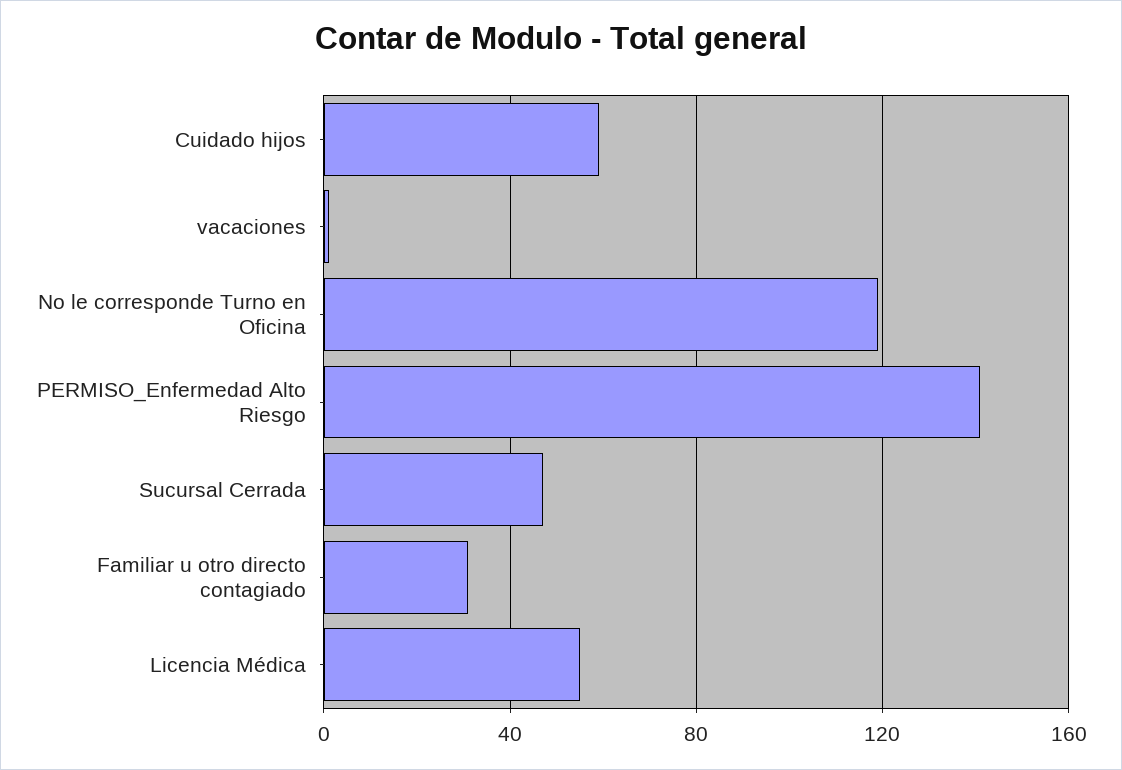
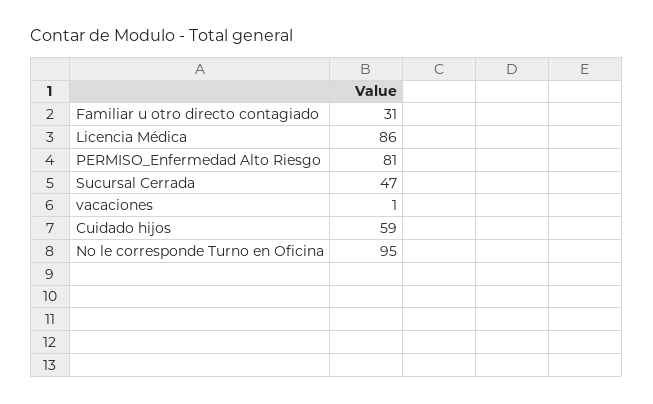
No le corresponde Turno en Oficina: 120 -> 95
PERMISO_Enfermedad Alto Riesgo: 140 -> 81
Licencia Médica: 55 -> 86

